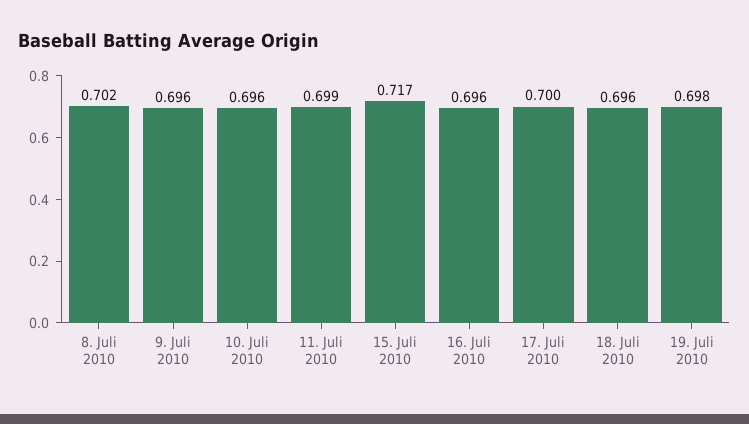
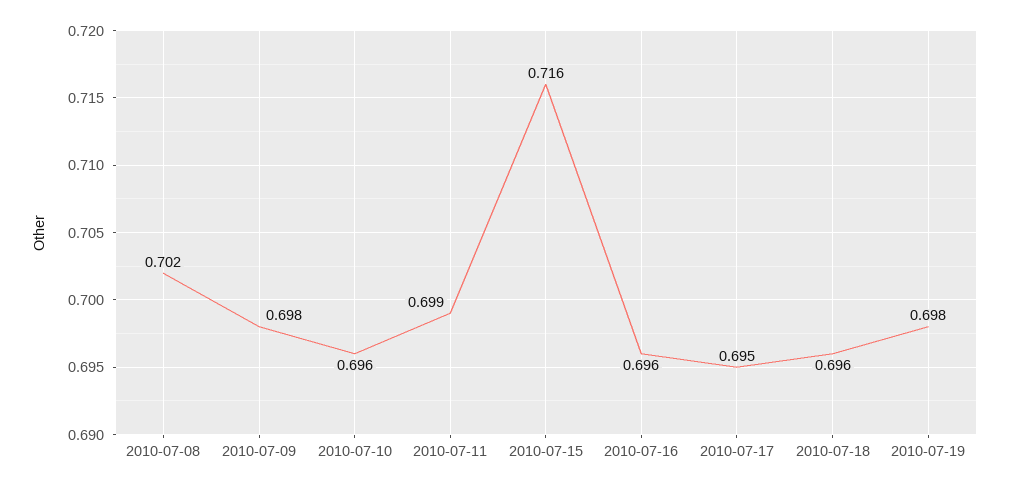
9. Juli 2010: 0.696 -> 0.698
15. Juli 2010: 0.717 -> 0.716
17. Juli 2010: 0.7 -> 0.695

